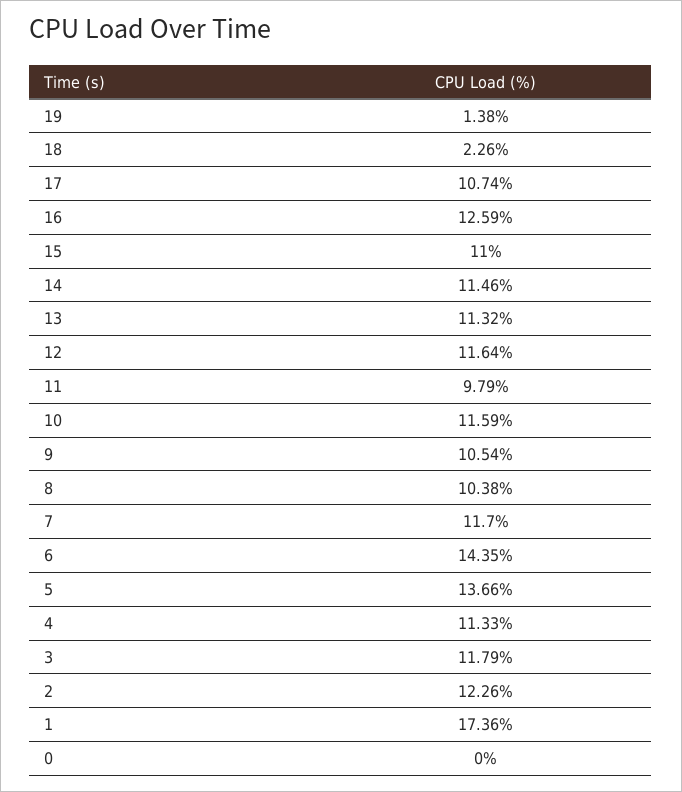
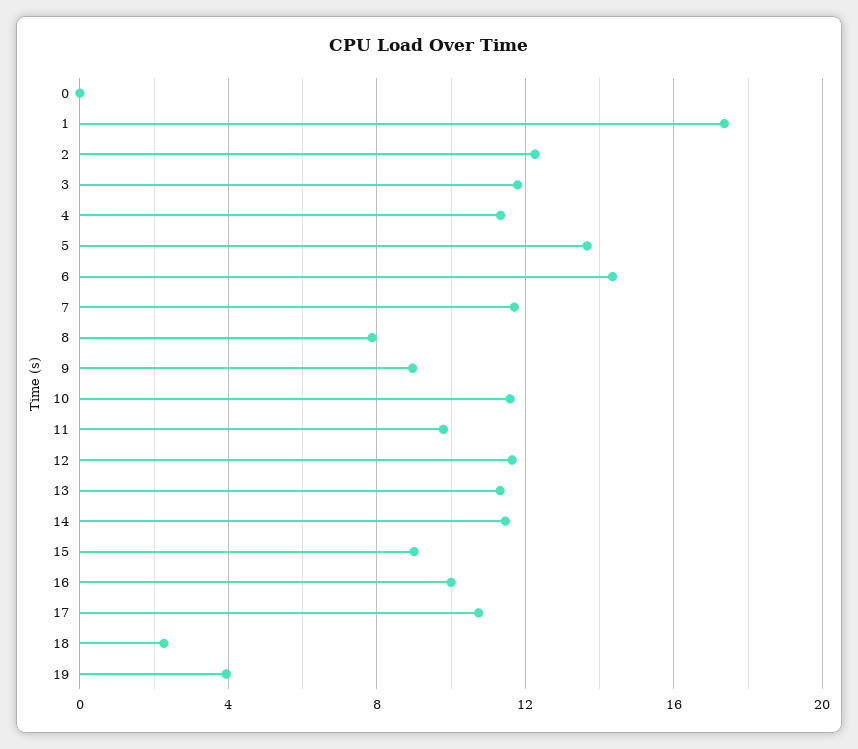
19: 1.38 -> 4
16: 12.59 -> 10
15: 11 -> 9
9: 10.54 -> 9
8: 10.38 -> 8

